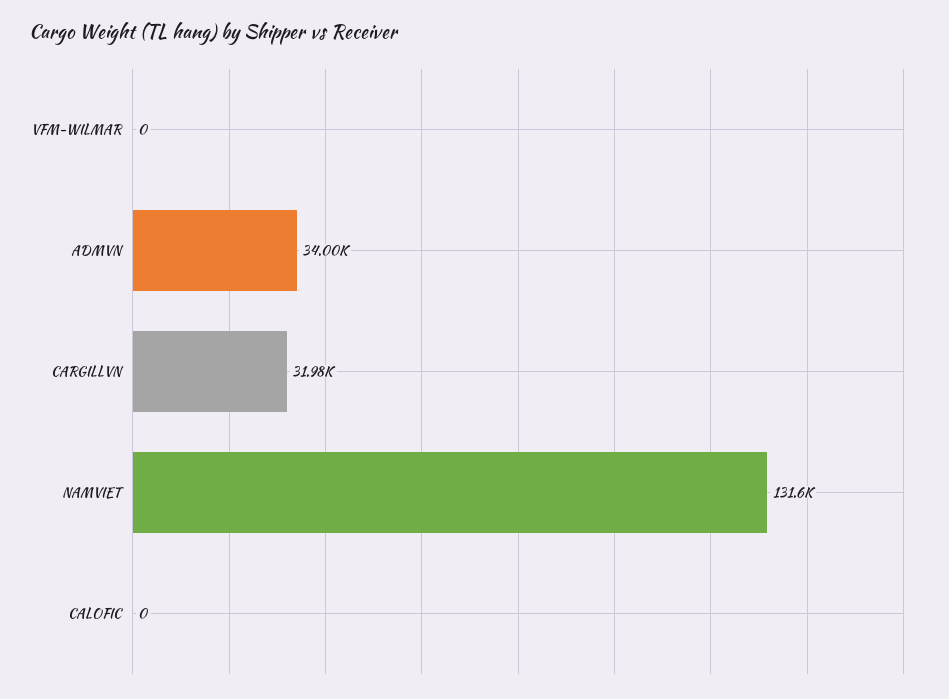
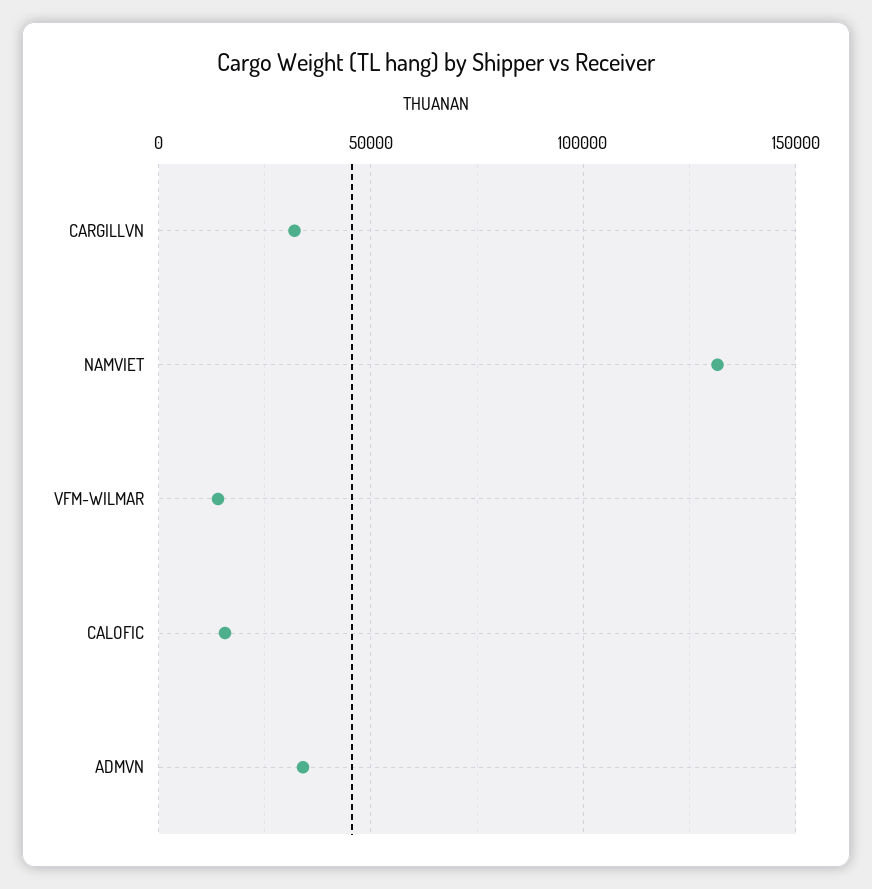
VFM-WILMAR: 0 -> 15000
CALOFIC: 0 -> 15000

